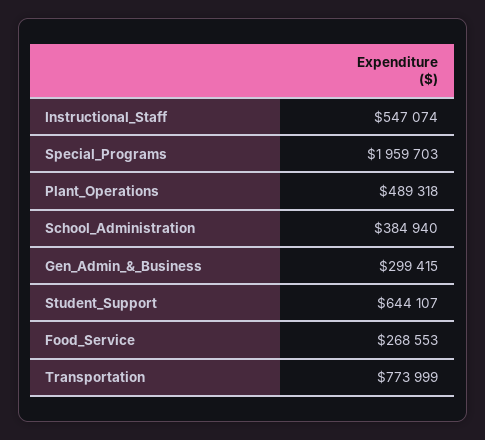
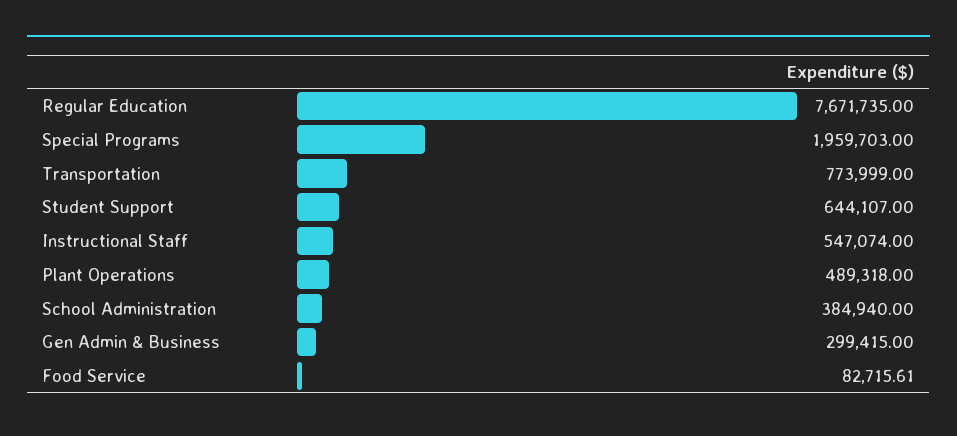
Food_Service: 268553 -> 82715.61
Regular Education: none -> 7671735

